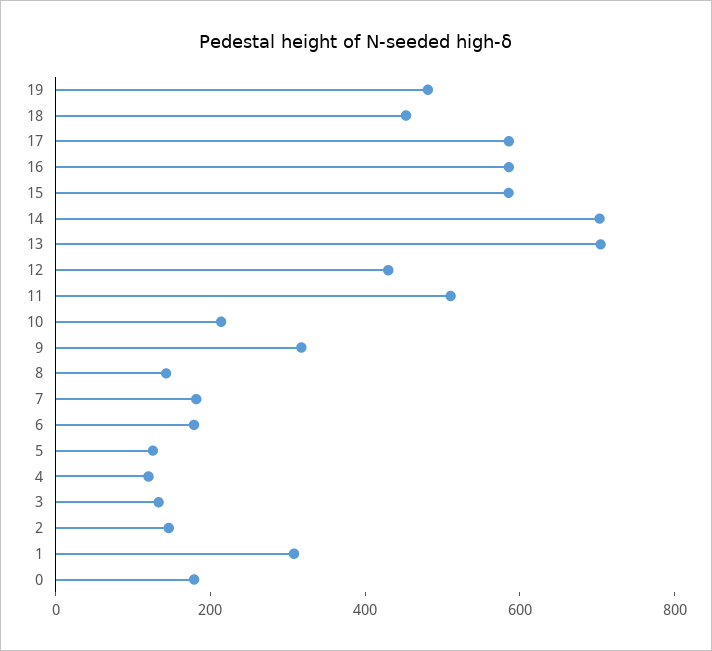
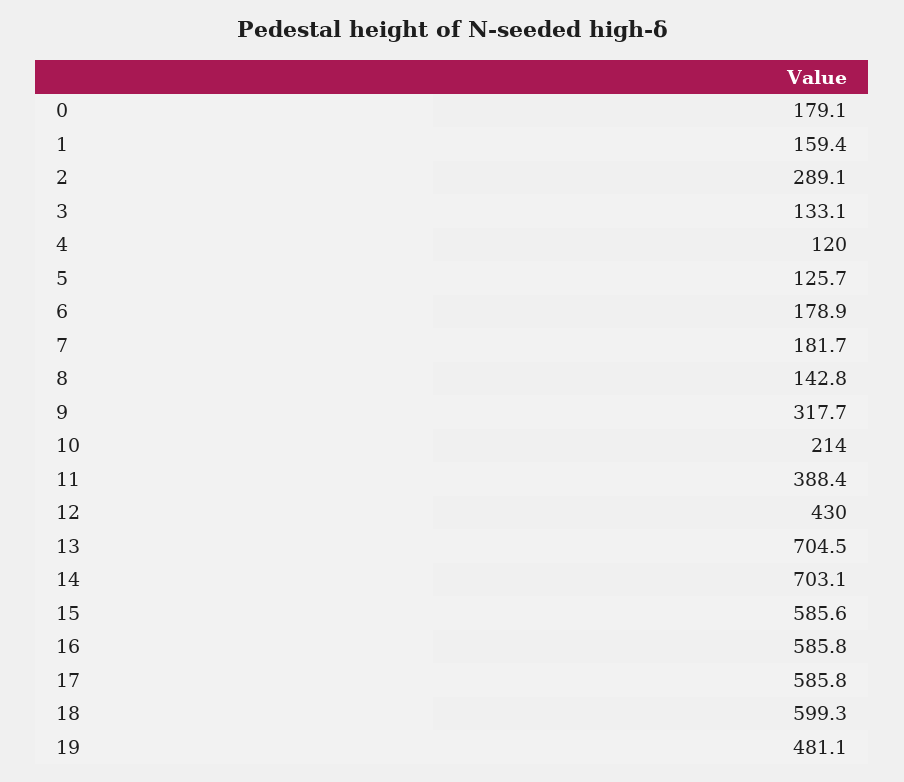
18: 450 -> 599.3
11: 500 -> 388.4
2: 150 -> 289.1
1: 300 -> 159.4

